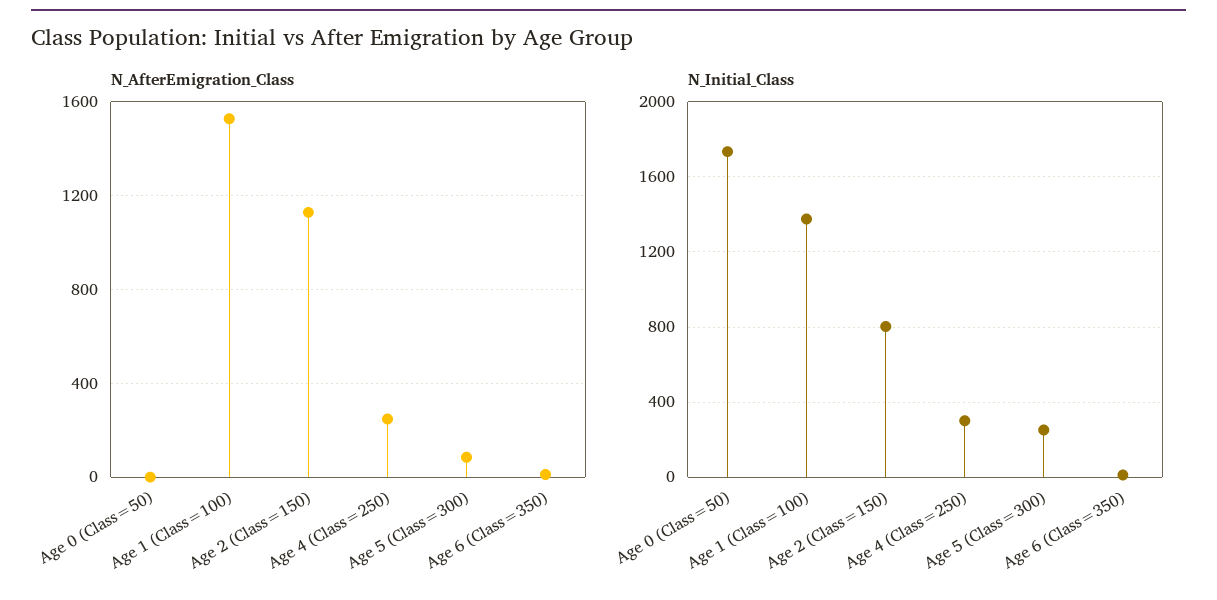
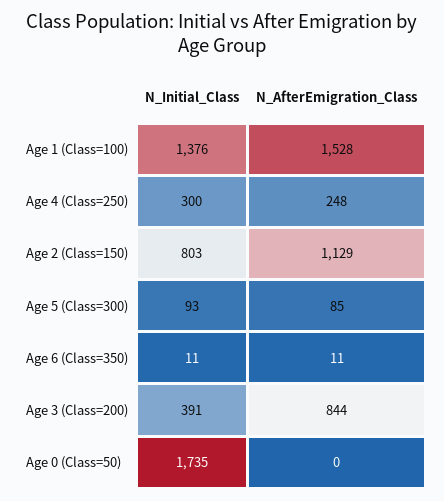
N_Initial_Class, Age 5 (Class=300): 250 -> 93
N_Initial_Class, Age 3 (Class=200): none -> 391
N_AfterEmigration_Class, Age 3 (Class=200): none -> 844

